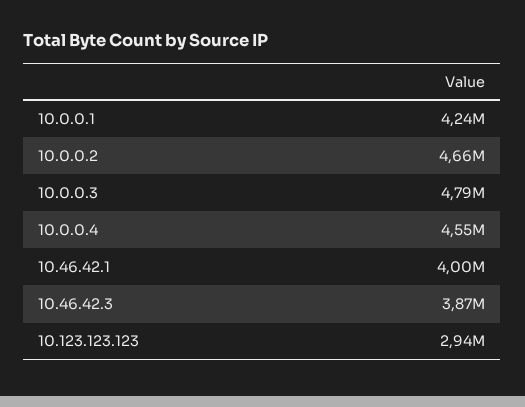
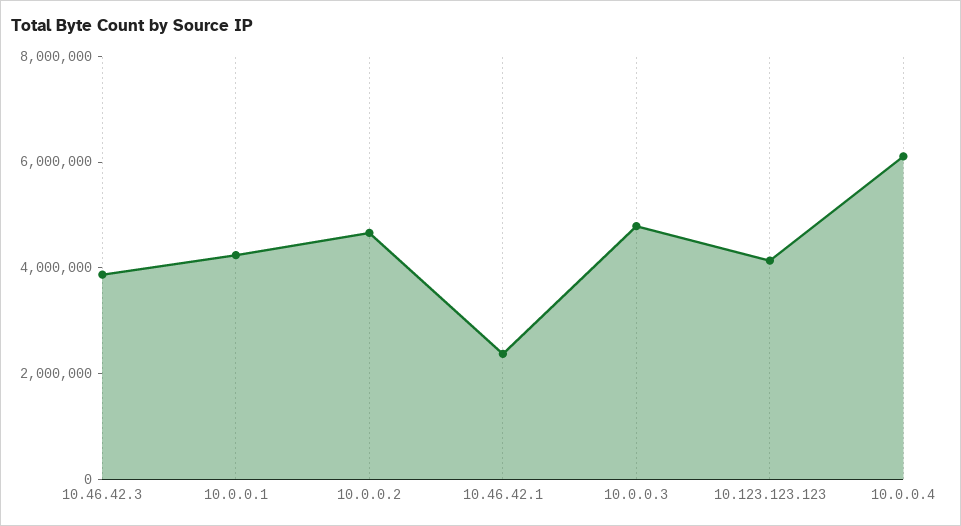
10.0.0.4: 4550000 -> 6000000
10.46.42.1: 4000000 -> 2500000
10.123.123.123: 2940000 -> 4000000

